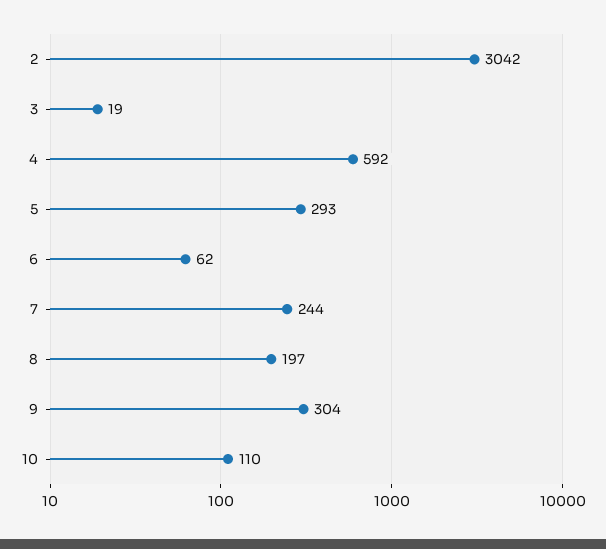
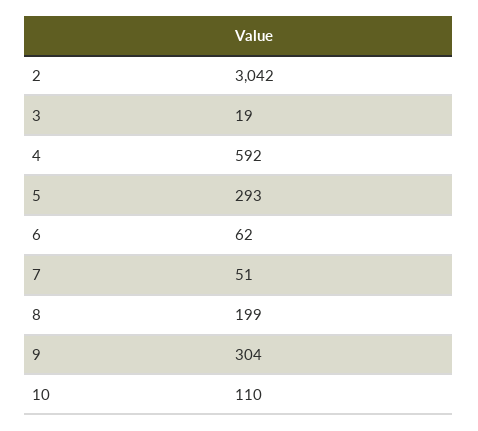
7: 244 -> 51
8: 197 -> 199

